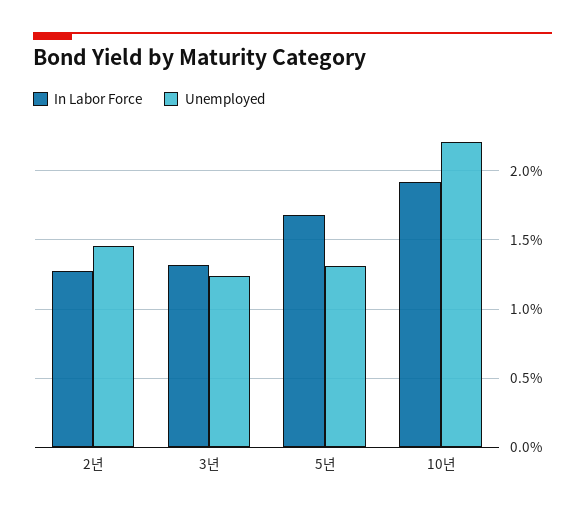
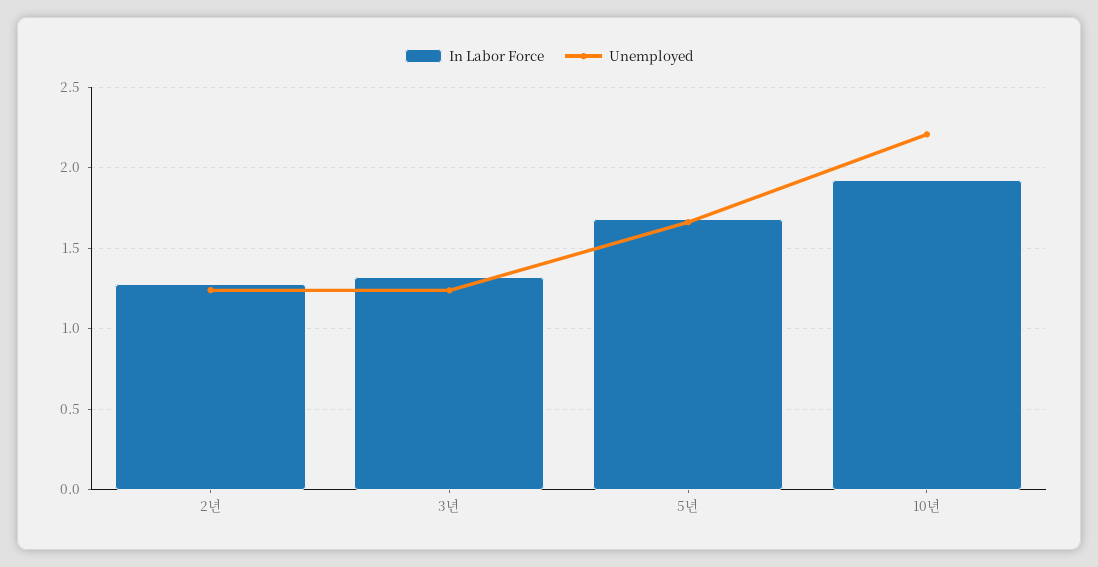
Unemployed, 2년: 1.45 -> 1.25
Unemployed, 5년: 1.3 -> 1.65

